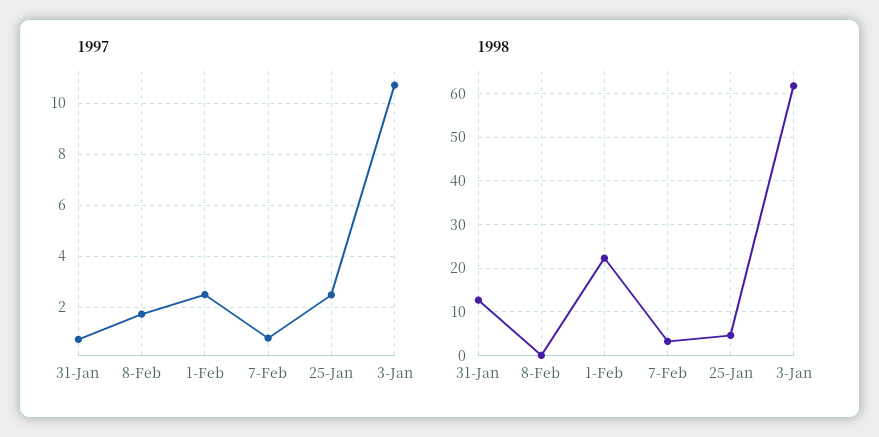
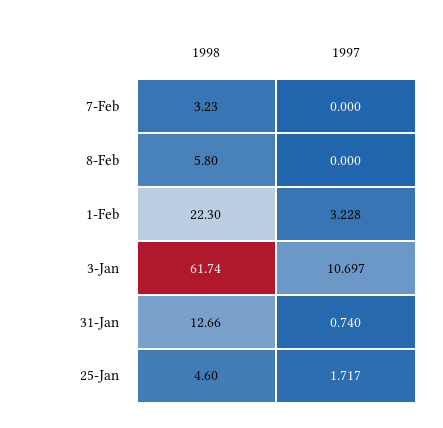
1997, 8-Feb: 1.75 -> 0
1997, 1-Feb: 2.5 -> 3.228
1997, 7-Feb: 0.75 -> 0
1997, 25-Jan: 2.5 -> 1.717
1998, 8-Feb: 0 -> 5.8

